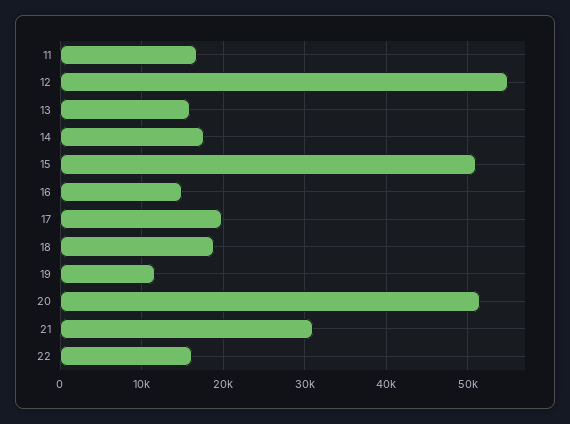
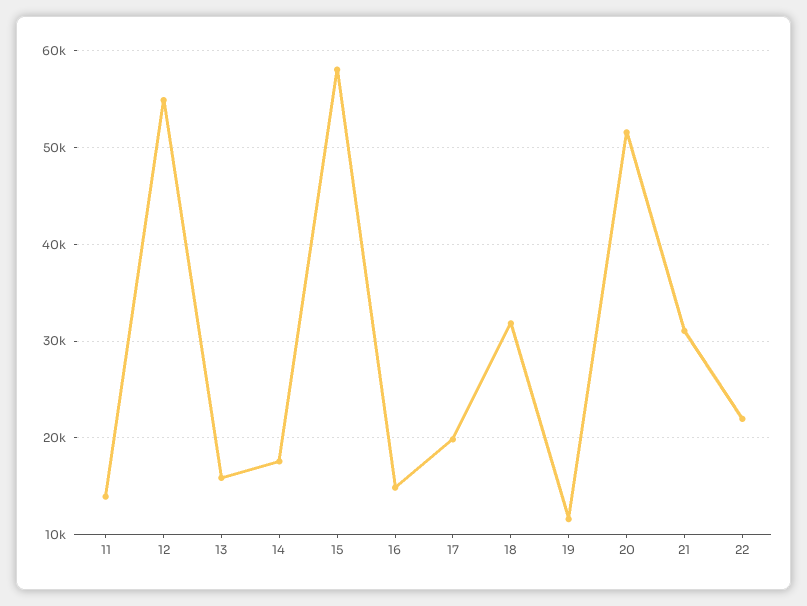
11: 17000 -> 14000
15: 51000 -> 58000
18: 19000 -> 32000
22: 16000 -> 22000

